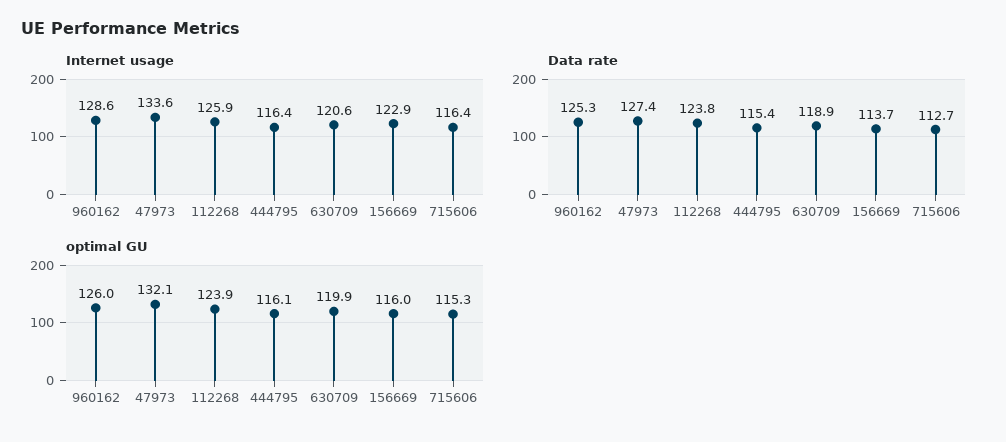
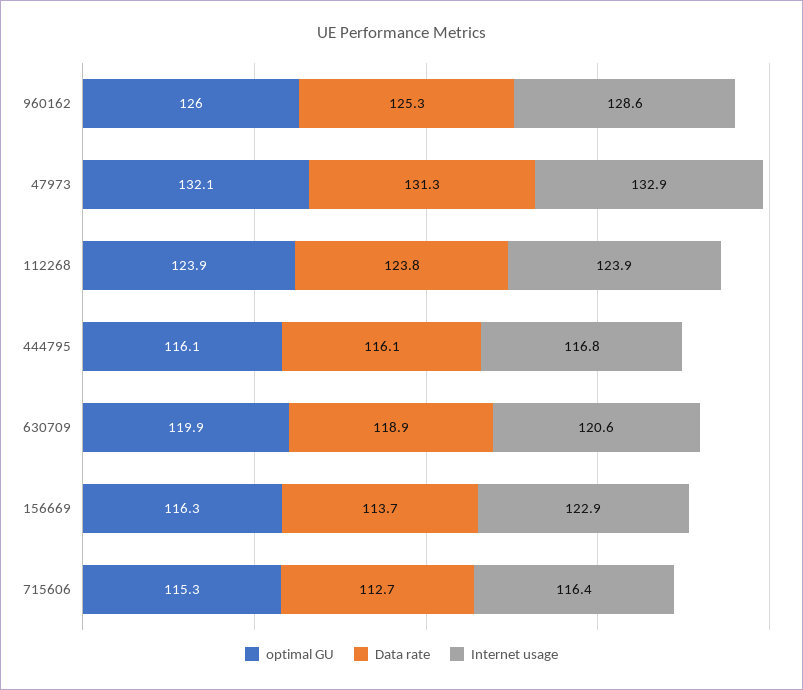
Internet usage, 47973: 133.6 -> 132.9
Internet usage, 112268: 125.9 -> 123.9
Internet usage, 444795: 116.4 -> 116.8
Data rate, 47973: 127.4 -> 131.3
Data rate, 444795: 115.4 -> 116.1
optimal GU, 156669: 116 -> 116.3

